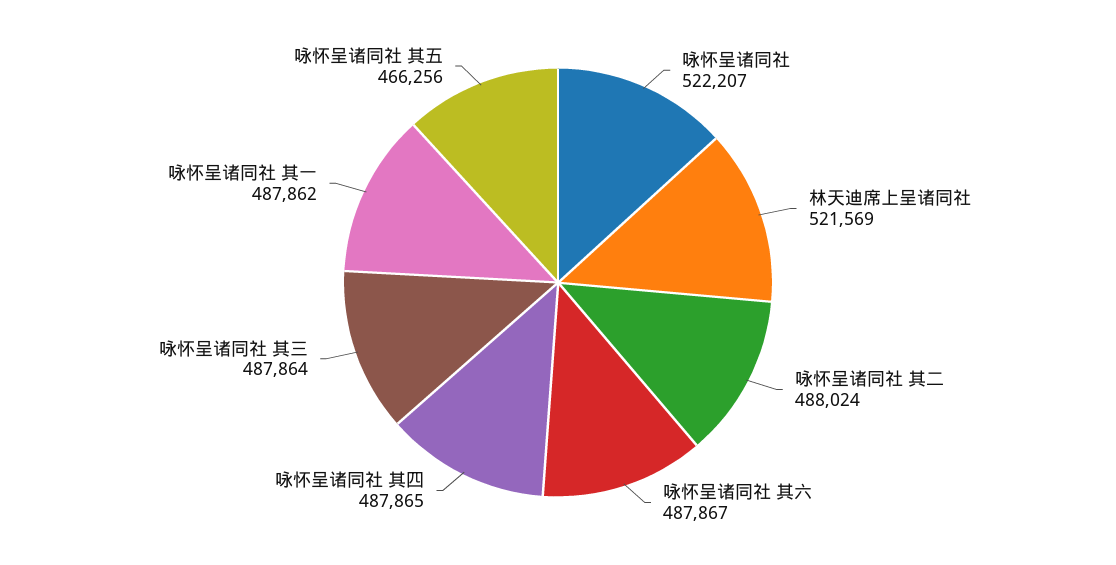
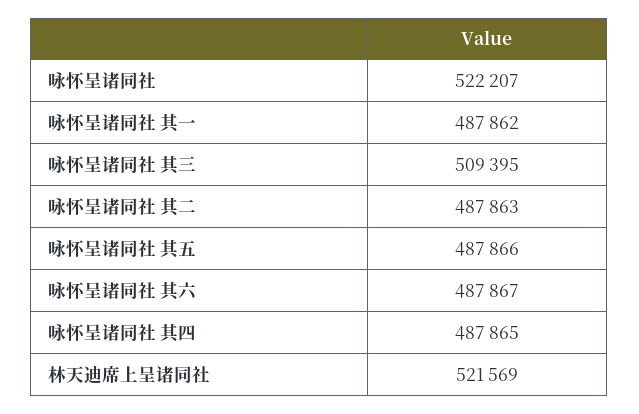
咏怀呈诸同社 其二: 488024 -> 487863
咏怀呈诸同社 其三: 487864 -> 509395
咏怀呈诸同社 其五: 466256 -> 487866

